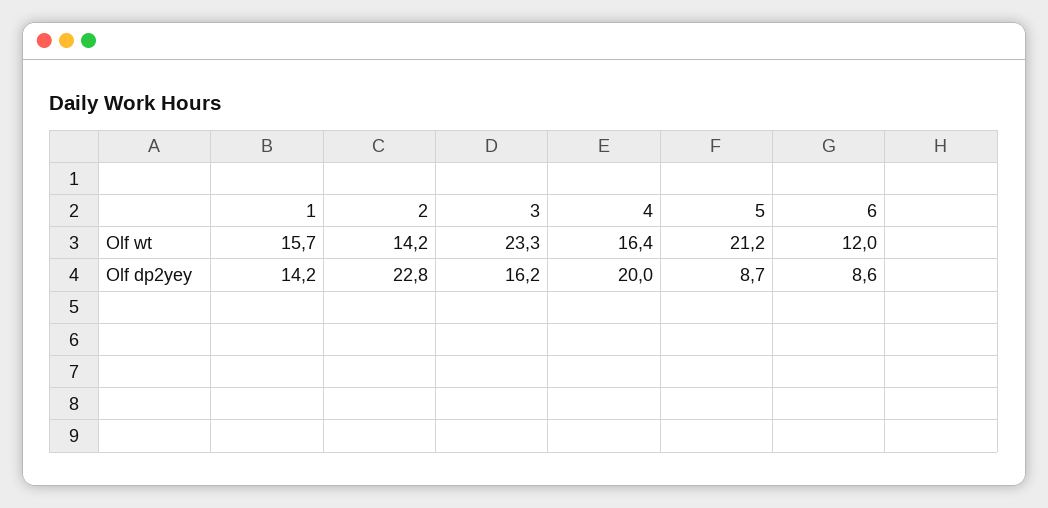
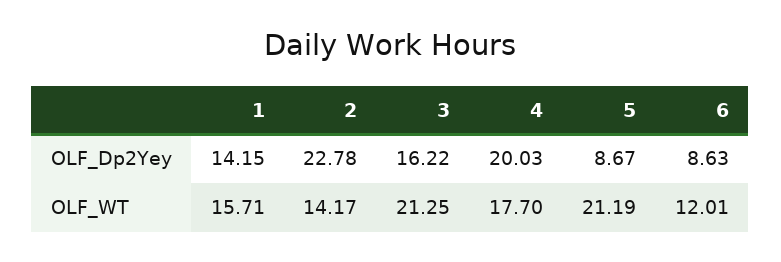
3, Olf wt: 23.3 -> 21.25
4, Olf wt: 16.4 -> 17.7

